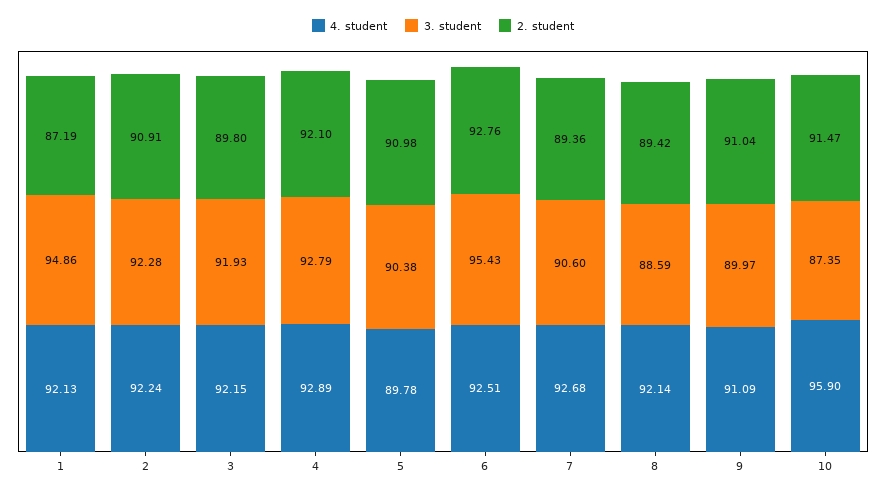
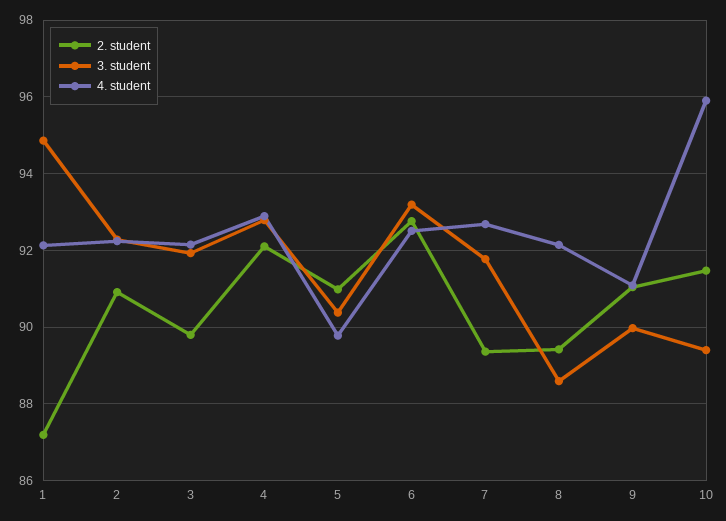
3. student, 6: 95.43 -> 93.2
3. student, 7: 90.6 -> 91.8
3. student, 10: 87.35 -> 89.4

